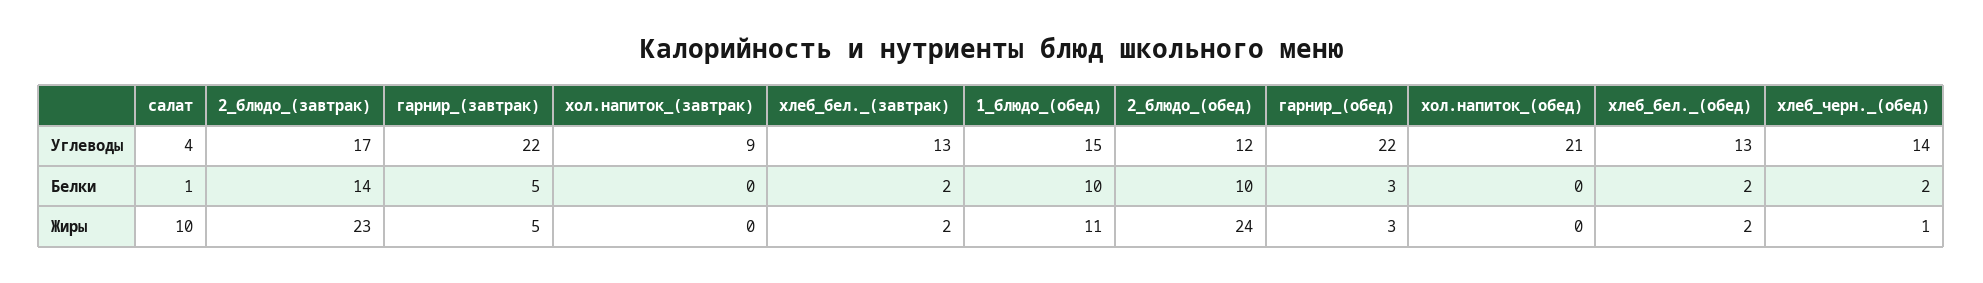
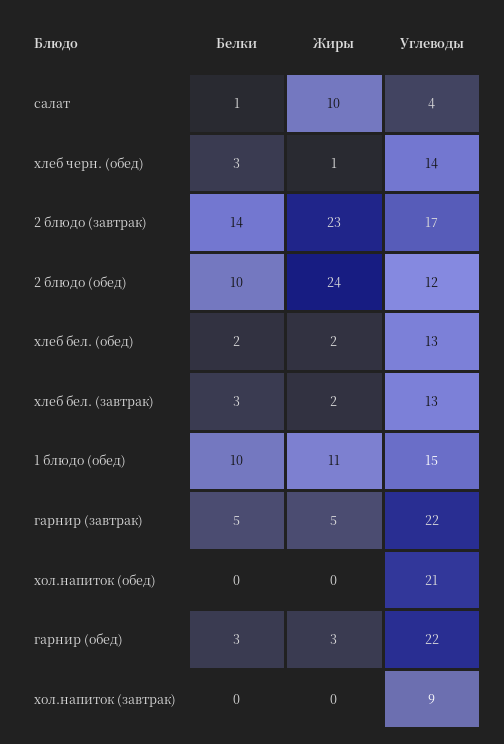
хлеб_бел._(завтрак), Белки: 2 -> 3
хлеб_черн._(обед), Белки: 2 -> 3

